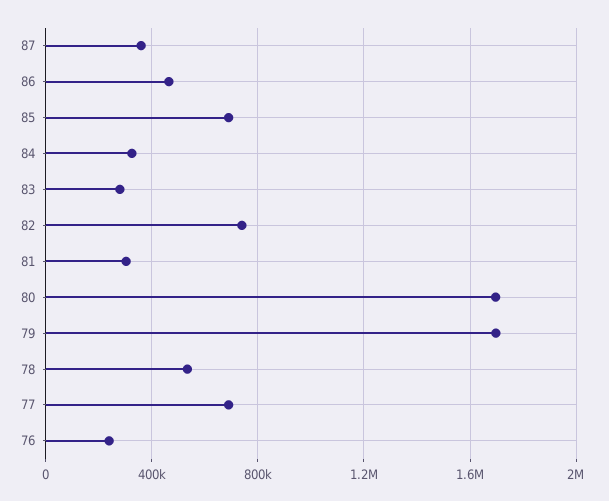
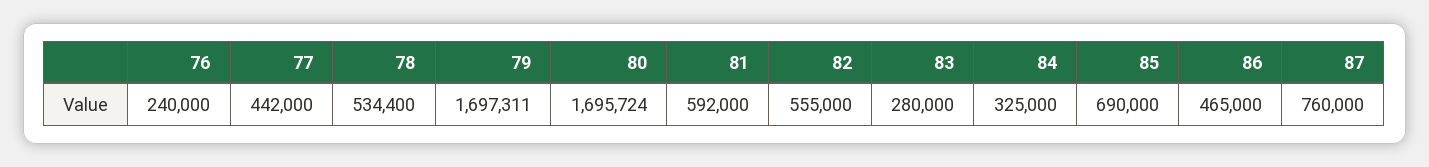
87: 350000 -> 760000
82: 750000 -> 555000
81: 300000 -> 592000
77: 700000 -> 442000

